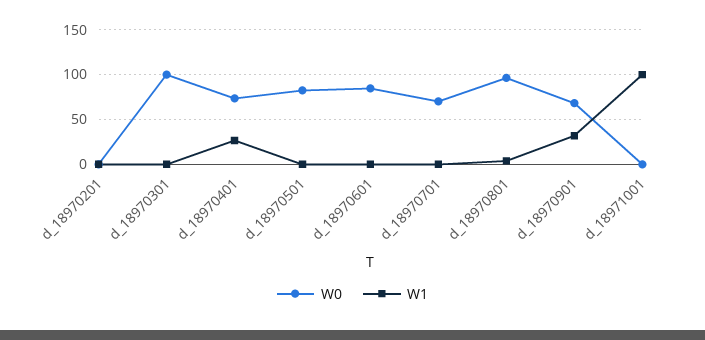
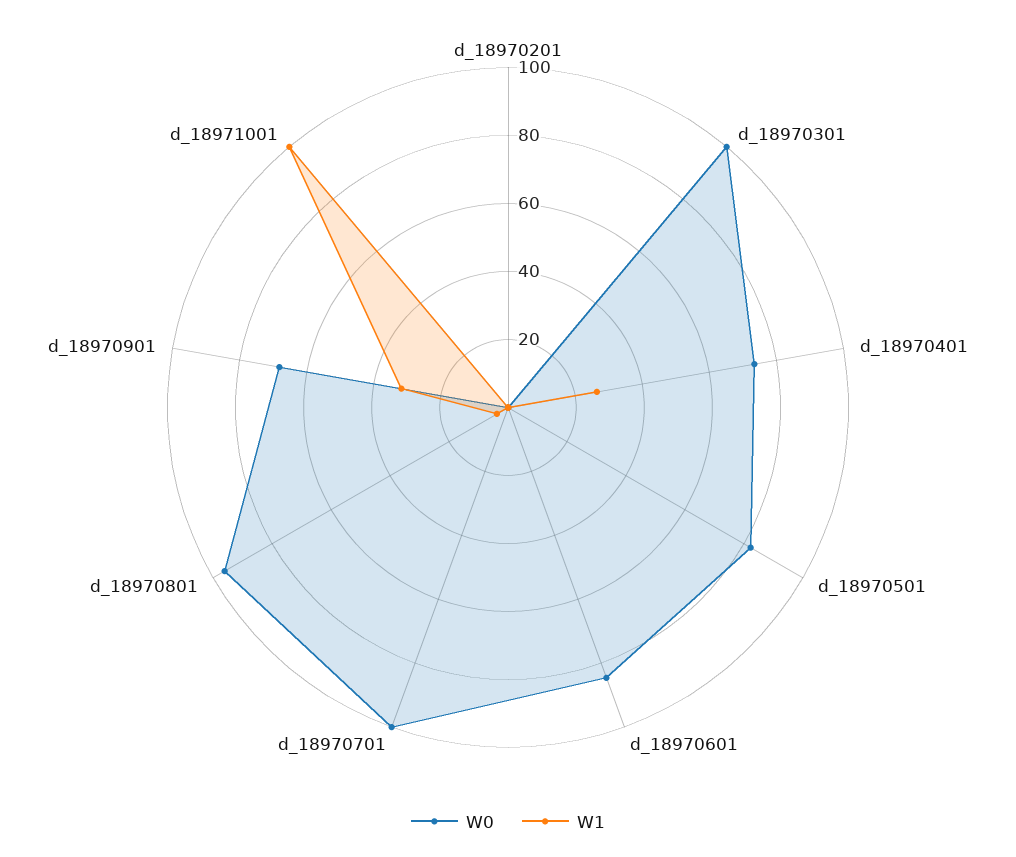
W0, d_18970701: 70 -> 100

